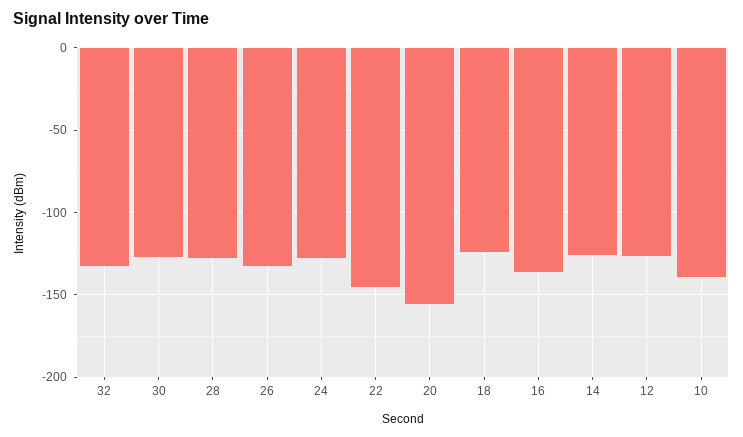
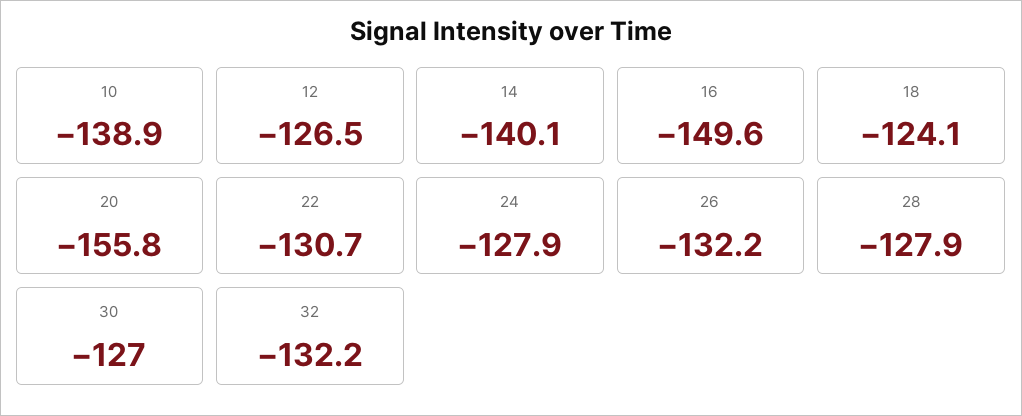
22: -145 -> -130.7
16: -135 -> -149.6
14: -125 -> -140.1

